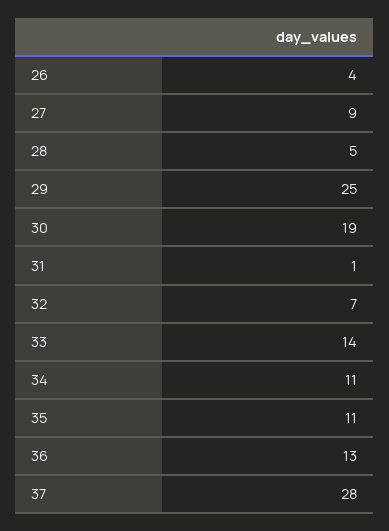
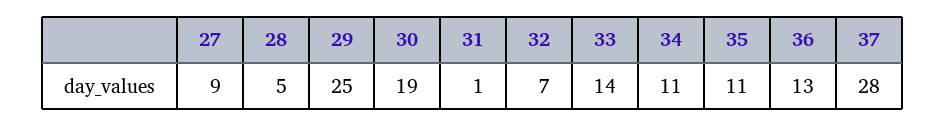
26: 4 -> none

